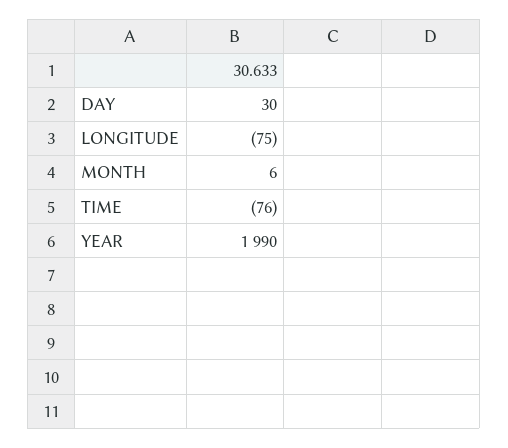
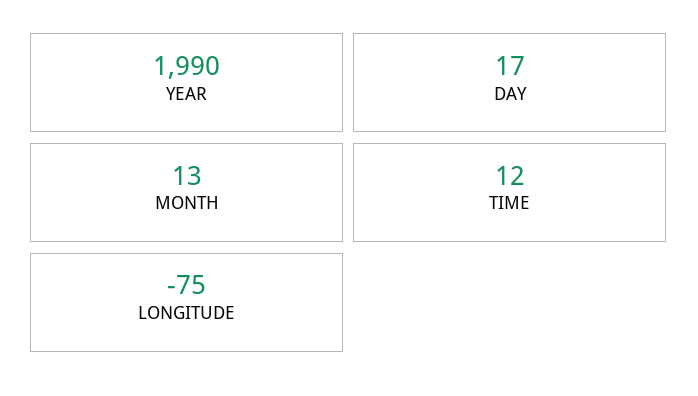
DAY: 30 -> 17
MONTH: 6 -> 13
TIME: -76 -> 12

